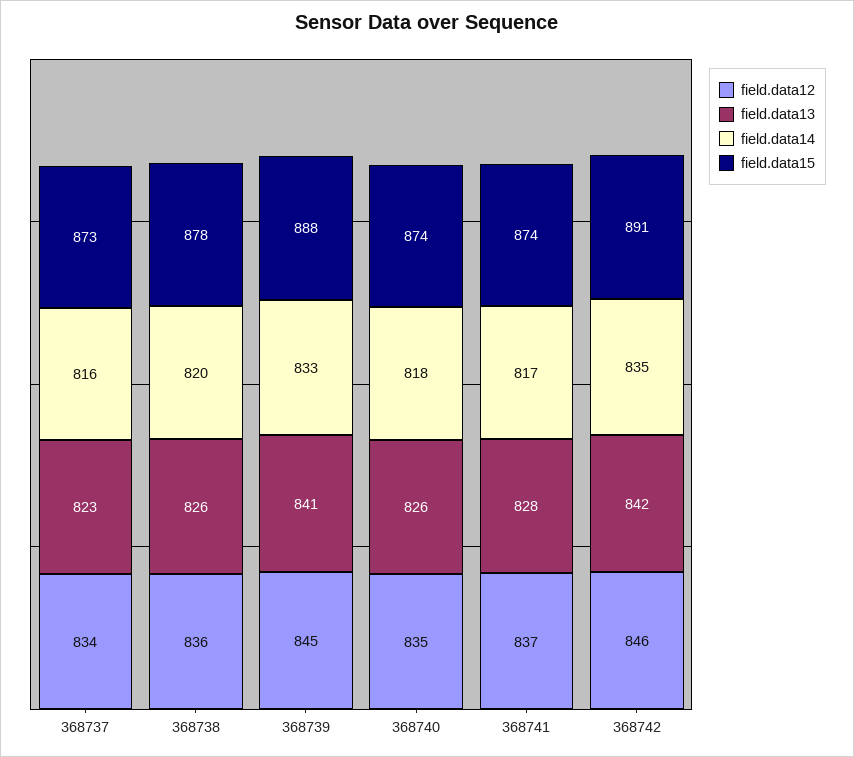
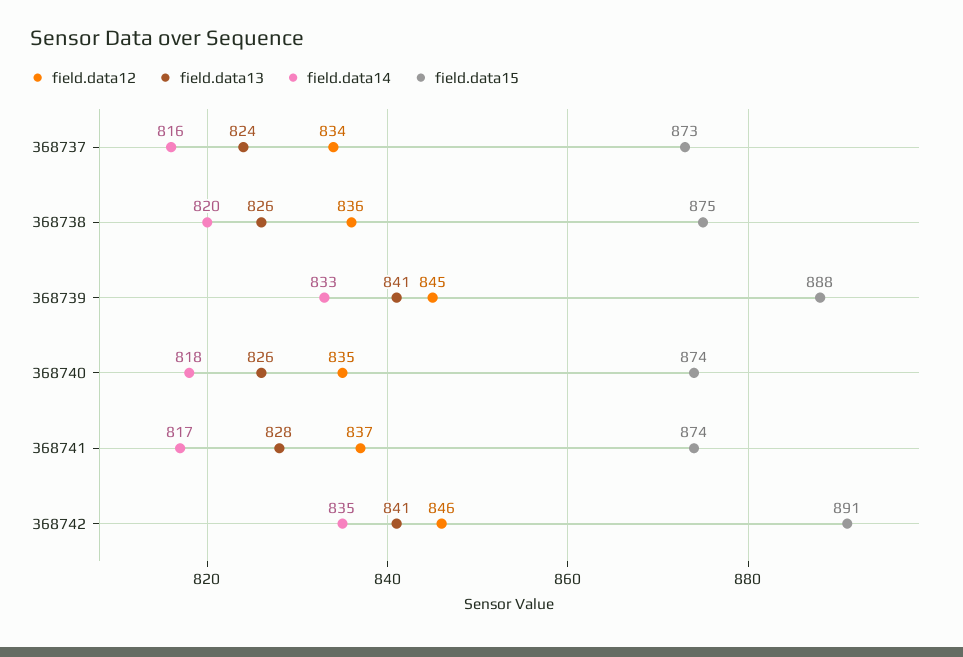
field.data13, 368737: 823 -> 824
field.data15, 368738: 878 -> 875
field.data13, 368742: 842 -> 841

